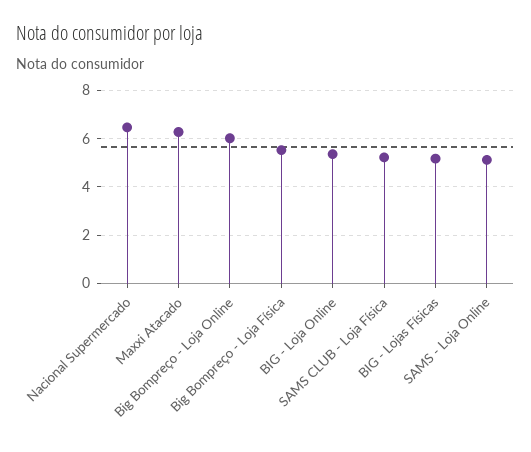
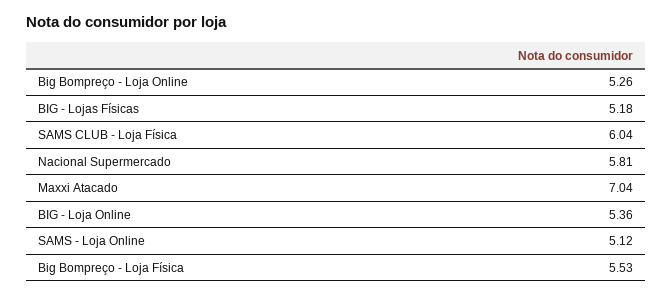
Nacional Supermercado: 6.5 -> 5.81
Maxxi Atacado: 6.25 -> 7.04
Big Bompreço - Loja Online: 6 -> 5.26
SAMS CLUB - Loja Física: 5.25 -> 6.04

